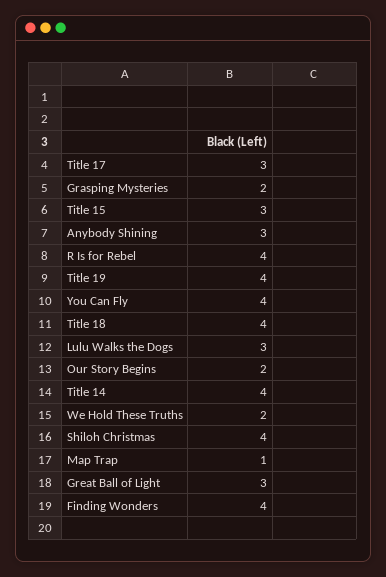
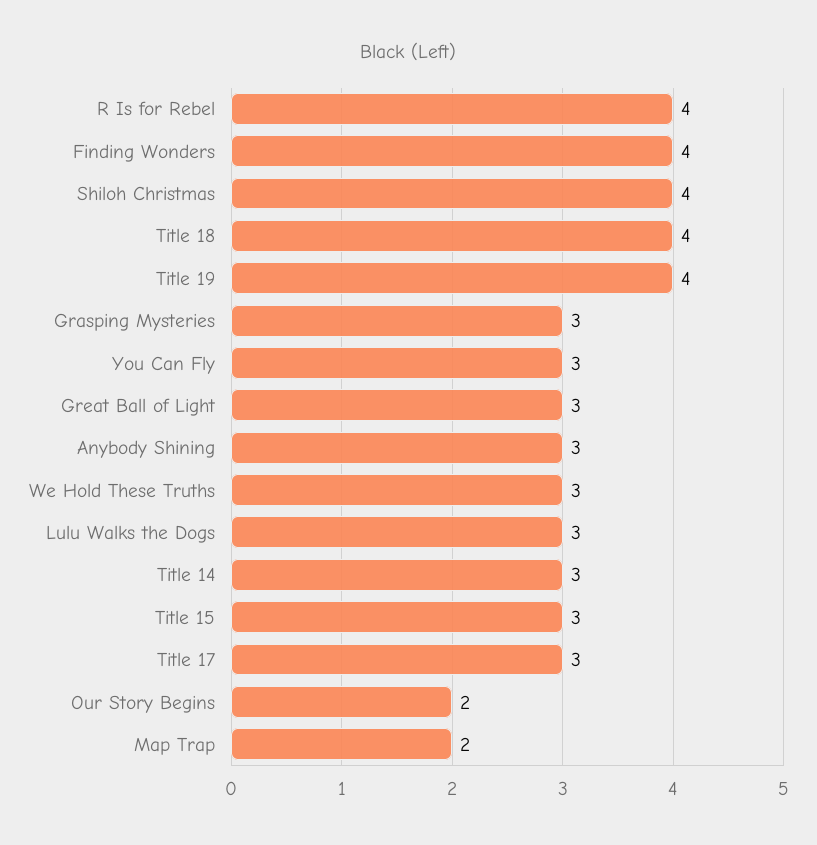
Grasping Mysteries: 2 -> 3
You Can Fly: 4 -> 3
Title 14: 4 -> 3
We Hold These Truths: 2 -> 3
Map Trap: 1 -> 2

